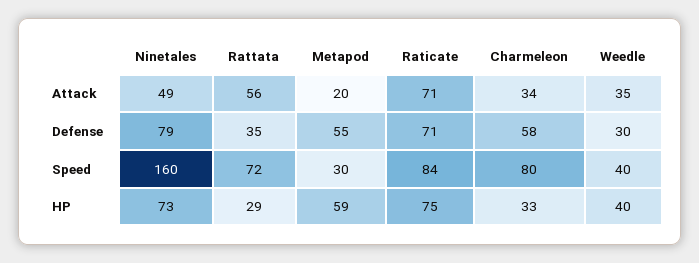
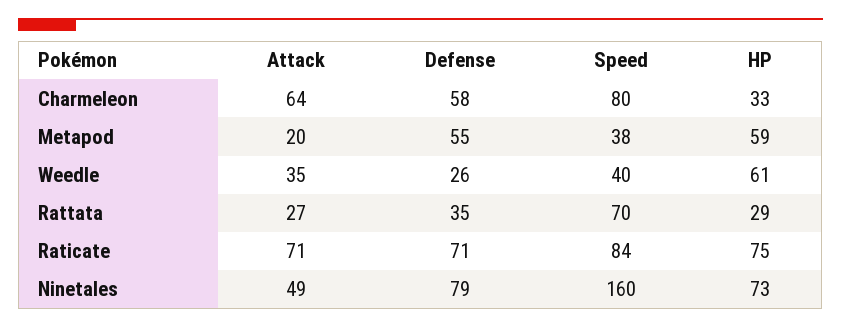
Rattata, Attack: 56 -> 27
Charmeleon, Attack: 34 -> 64
Weedle, Defense: 30 -> 26
Rattata, Speed: 72 -> 70
Metapod, Speed: 30 -> 38
Weedle, HP: 40 -> 61

